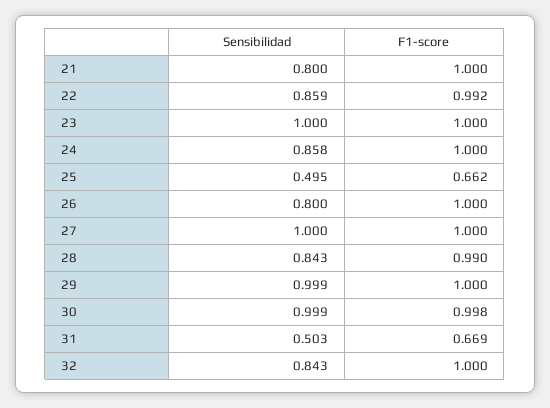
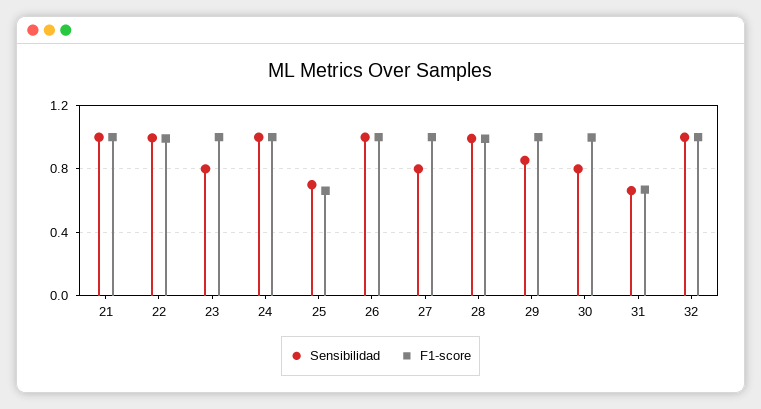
Sensibilidad, 21: 0.8 -> 1
Sensibilidad, 22: 0.859 -> 1
Sensibilidad, 23: 1 -> 0.8
Sensibilidad, 24: 0.858 -> 1
Sensibilidad, 25: 0.495 -> 0.7
Sensibilidad, 26: 0.8 -> 1
Sensibilidad, 27: 1 -> 0.8
Sensibilidad, 28: 0.843 -> 1
Sensibilidad, 29: 0.999 -> 0.85
Sensibilidad, 30: 0.999 -> 0.8
Sensibilidad, 31: 0.503 -> 0.65
Sensibilidad, 32: 0.843 -> 1

